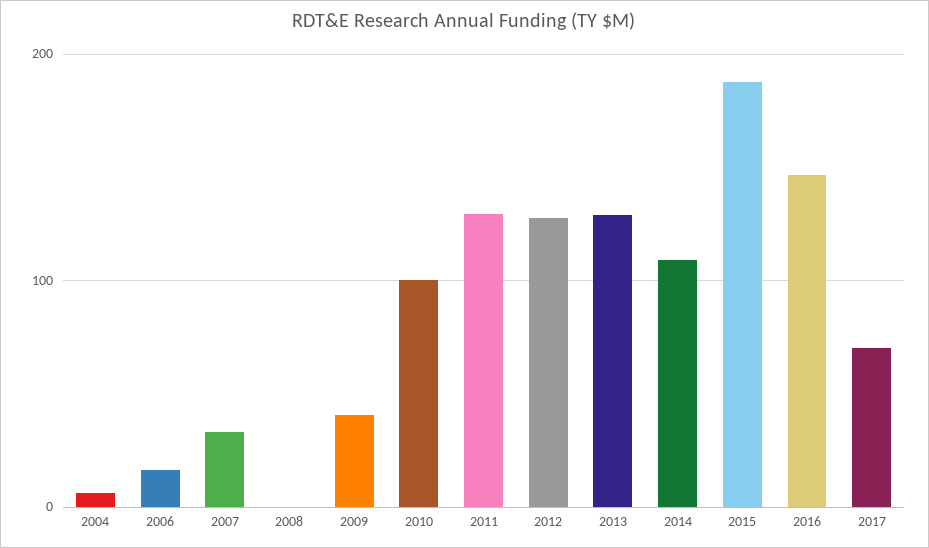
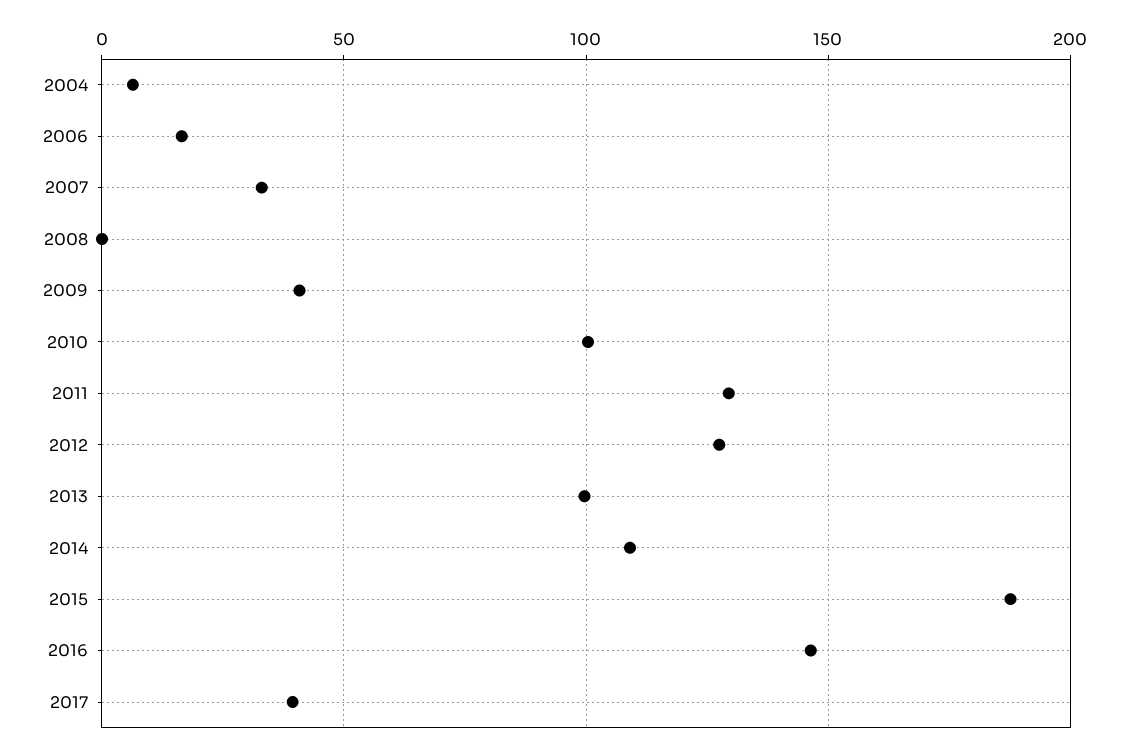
2013: 130 -> 100
2017: 70 -> 40

